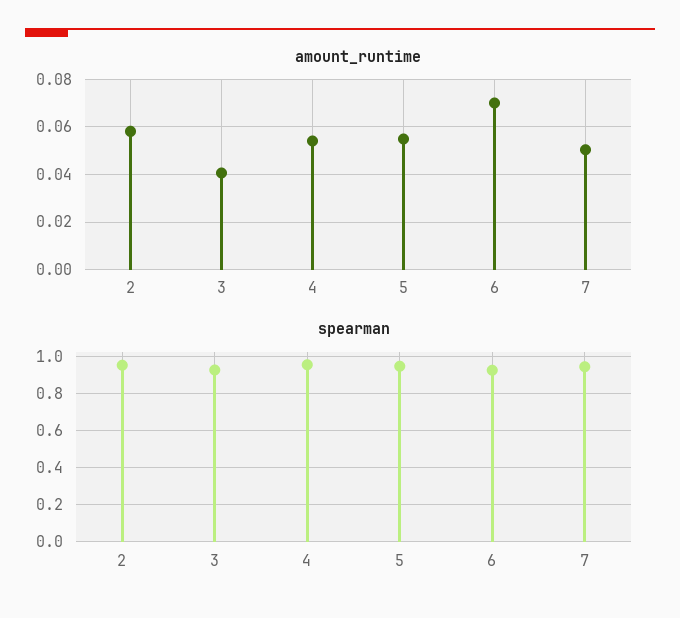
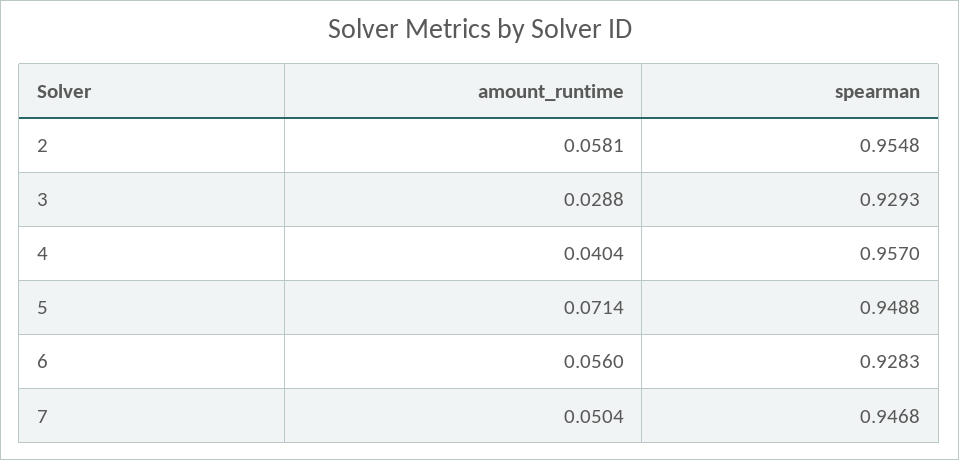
amount_runtime, 3: 0.04 -> 0.0288
amount_runtime, 4: 0.055 -> 0.0404
amount_runtime, 5: 0.055 -> 0.0714
amount_runtime, 6: 0.07 -> 0.056

